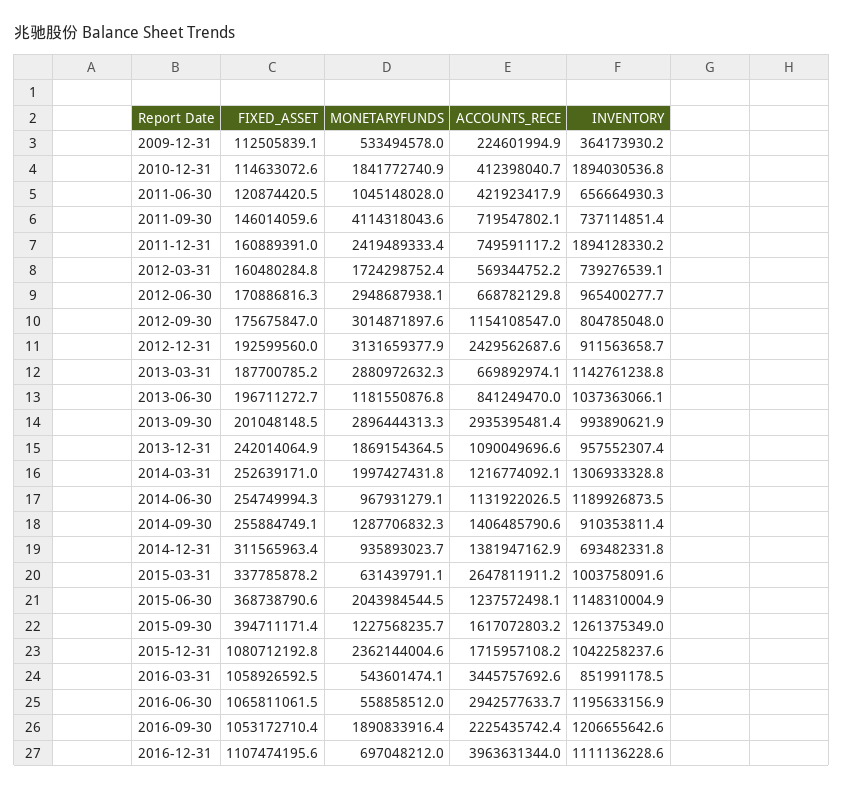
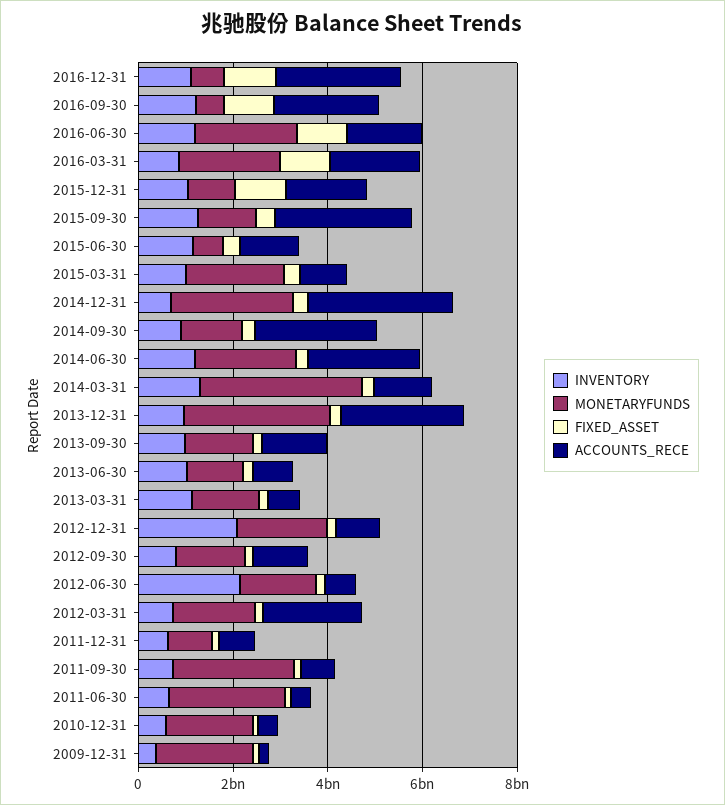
MONETARYFUNDS, 2009-12-31: 533494578 -> 2000000000
INVENTORY, 2010-12-31: 1894030536.8 -> 500000000
MONETARYFUNDS, 2011-06-30: 1045148028 -> 2500000000
MONETARYFUNDS, 2011-09-30: 4114318043.6 -> 2500000000
MONETARYFUNDS, 2011-12-31: 2419489333.4 -> 1000000000
INVENTORY, 2011-12-31: 1894128330.2 -> 500000000
ACCOUNTS_RECE, 2012-03-31: 569344752.2 -> 2000000000
MONETARYFUNDS, 2012-06-30: 2948687938.1 -> 1500000000
INVENTORY, 2012-06-30: 965400277.7 -> 2000000000
MONETARYFUNDS, 2012-09-30: 3014871897.6 -> 1500000000
MONETARYFUNDS, 2012-12-31: 3131659377.9 -> 2000000000
ACCOUNTS_RECE, 2012-12-31: 2429562687.6 -> 1000000000
INVENTORY, 2012-12-31: 911563658.7 -> 2000000000
MONETARYFUNDS, 2013-03-31: 2880972632.3 -> 1500000000
MONETARYFUNDS, 2013-09-30: 2896444313.3 -> 1500000000
ACCOUNTS_RECE, 2013-09-30: 2935395481.4 -> 1500000000
MONETARYFUNDS, 2013-12-31: 1869154364.5 -> 3000000000
ACCOUNTS_RECE, 2013-12-31: 1090049696.6 -> 2500000000
MONETARYFUNDS, 2014-03-31: 1997427431.8 -> 3500000000
MONETARYFUNDS, 2014-06-30: 967931279.1 -> 2000000000
ACCOUNTS_RECE, 2014-06-30: 1131922026.5 -> 2500000000
ACCOUNTS_RECE, 2014-09-30: 1406485790.6 -> 2500000000
MONETARYFUNDS, 2014-12-31: 935893023.7 -> 2500000000
ACCOUNTS_RECE, 2014-12-31: 1381947162.9 -> 3000000000
MONETARYFUNDS, 2015-03-31: 631439791.1 -> 2000000000
ACCOUNTS_RECE, 2015-03-31: 2647811911.2 -> 1000000000
MONETARYFUNDS, 2015-06-30: 2043984544.5 -> 500000000
ACCOUNTS_RECE, 2015-09-30: 1617072803.2 -> 3000000000
MONETARYFUNDS, 2015-12-31: 2362144004.6 -> 1000000000
MONETARYFUNDS, 2016-03-31: 543601474.1 -> 2000000000
ACCOUNTS_RECE, 2016-03-31: 3445757692.6 -> 2000000000
MONETARYFUNDS, 2016-06-30: 558858512 -> 2000000000
ACCOUNTS_RECE, 2016-06-30: 2942577633.7 -> 1500000000
MONETARYFUNDS, 2016-09-30: 1890833916.4 -> 500000000
ACCOUNTS_RECE, 2016-12-31: 3963631344 -> 2500000000

